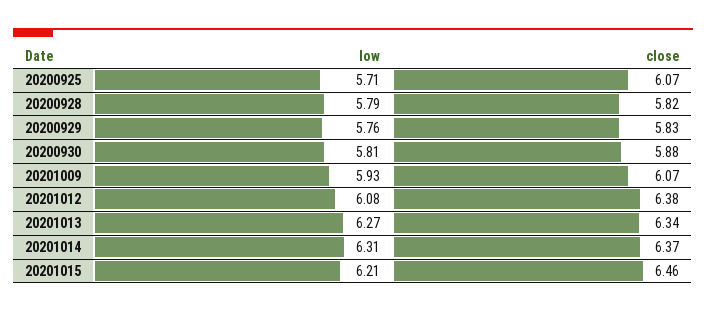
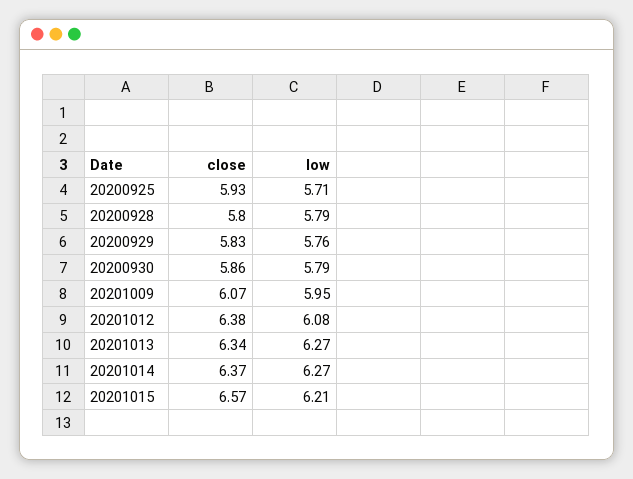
close, 20200925: 6.07 -> 5.93
close, 20200928: 5.82 -> 5.8
low, 20200930: 5.81 -> 5.79
close, 20200930: 5.88 -> 5.86
low, 20201009: 5.93 -> 5.95
low, 20201014: 6.31 -> 6.27
close, 20201015: 6.46 -> 6.57

